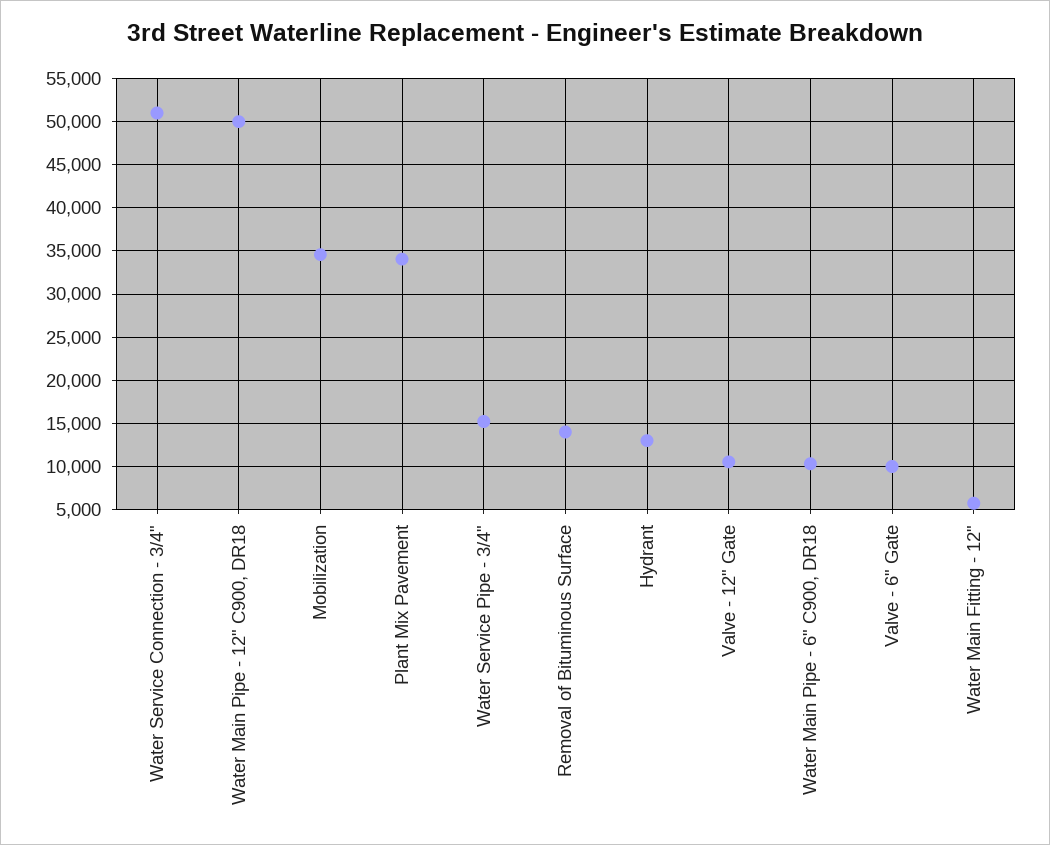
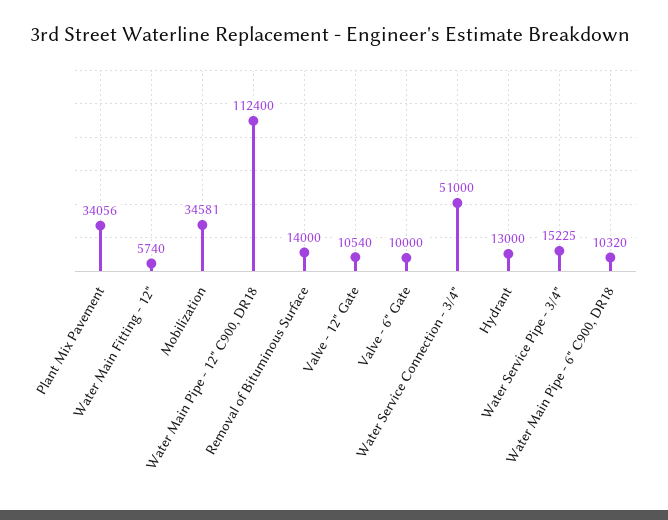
Water Main Pipe - 12" C900, DR18: 50000 -> 112400

